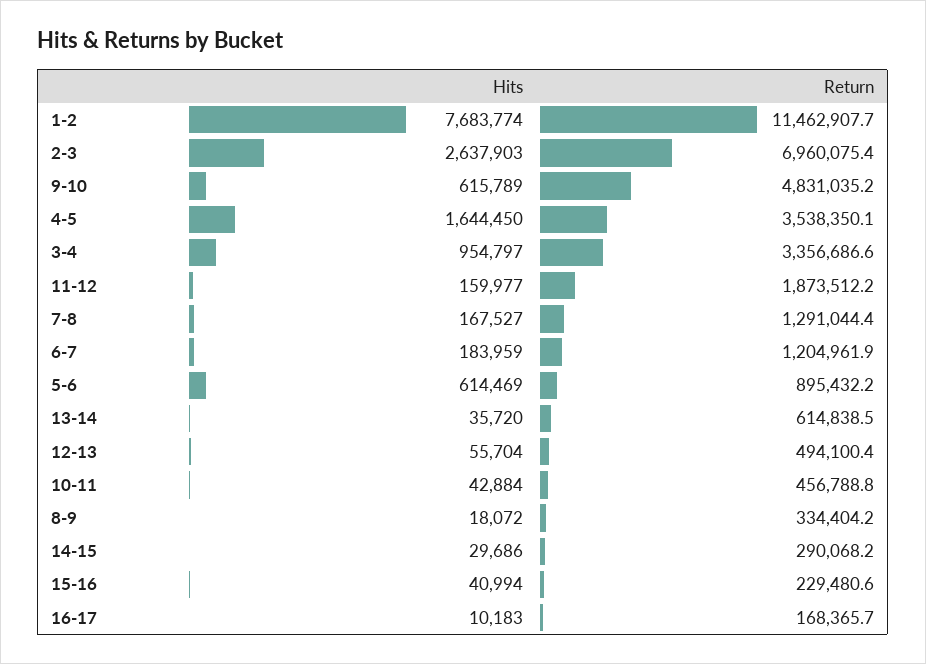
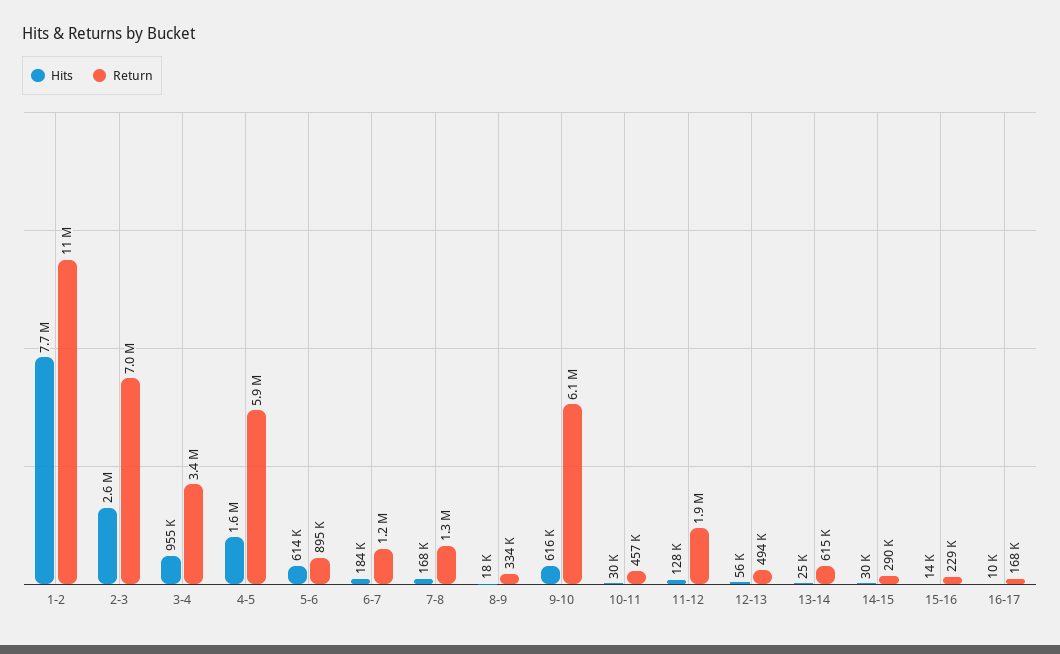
Return, 9-10: 4831035.2 -> 6100000
Return, 4-5: 3538350.1 -> 5900000
Hits, 11-12: 159977 -> 128000
Hits, 13-14: 35720 -> 25000
Hits, 10-11: 42884 -> 30000
Hits, 15-16: 40994 -> 14000

